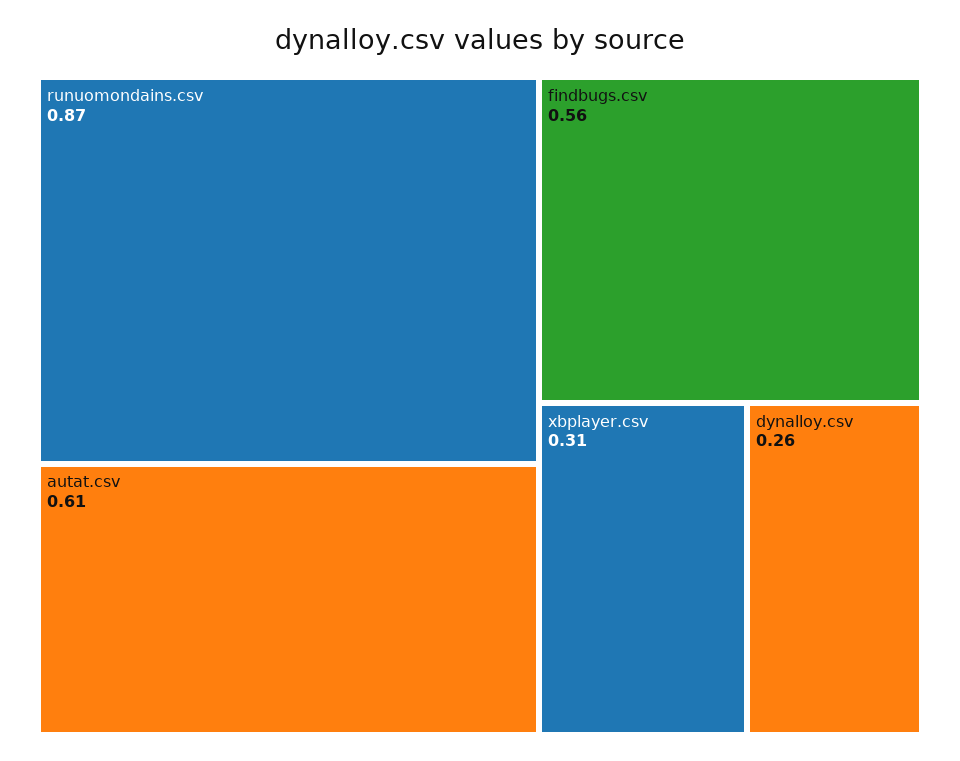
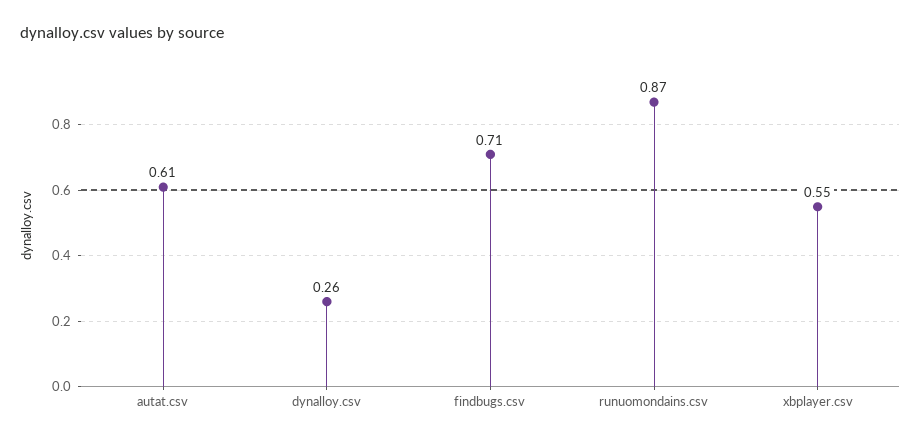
findbugs.csv: 0.56 -> 0.71
xbplayer.csv: 0.31 -> 0.55

